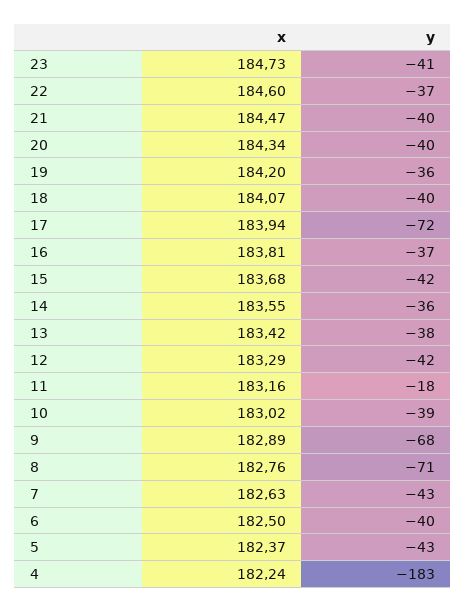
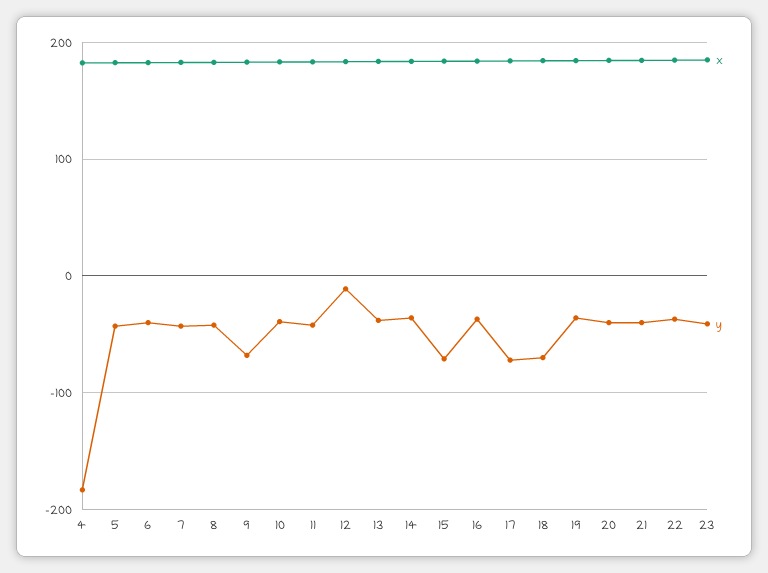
y, 18: -40 -> -70
y, 15: -42 -> -70
y, 12: -42 -> -10
y, 11: -18 -> -40
y, 8: -71 -> -40

